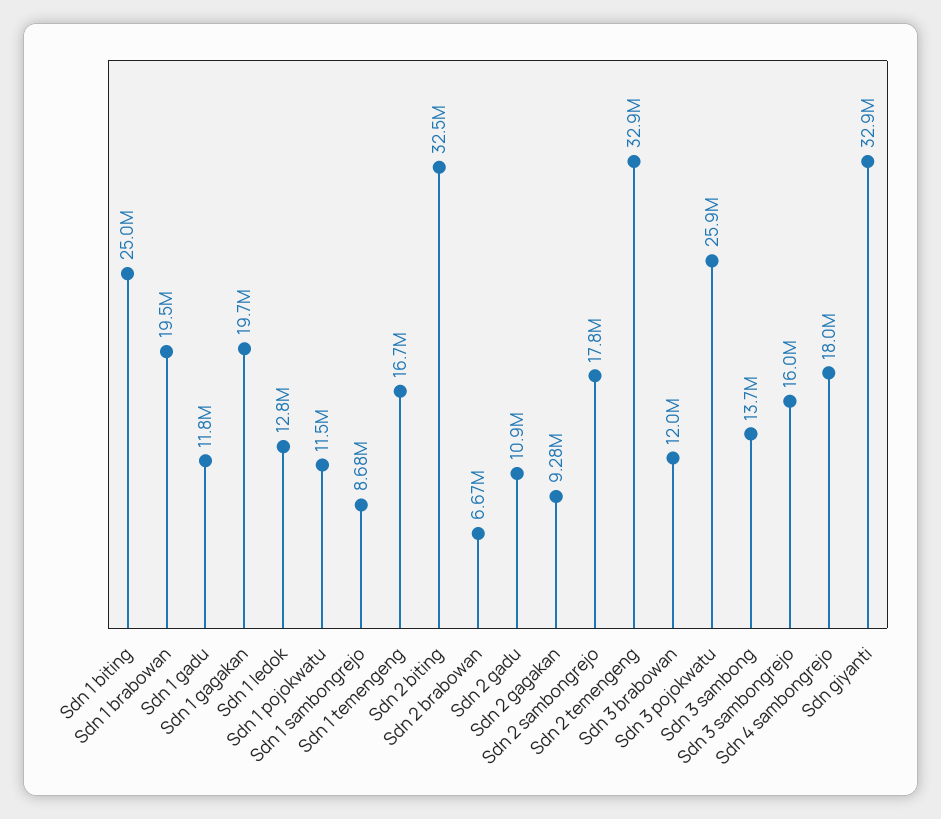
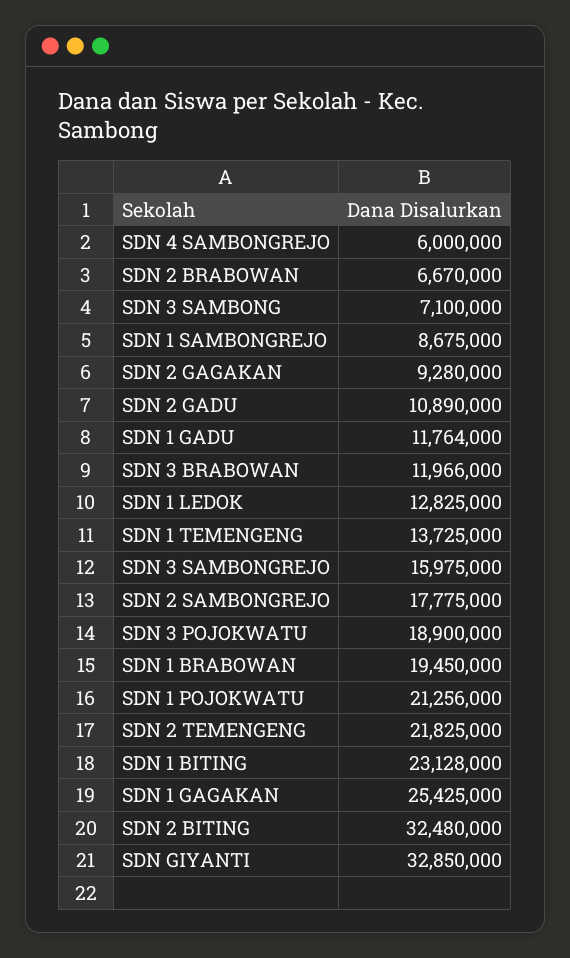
Sdn 1 biting: 25000000 -> 23128000
Sdn 1 gagakan: 19700000 -> 25425000
Sdn 1 pojokwatu: 11500000 -> 21256000
Sdn 1 temengeng: 16700000 -> 13725000
Sdn 2 temengeng: 32900000 -> 21825000
Sdn 3 pojokwatu: 25900000 -> 18900000
Sdn 3 sambong: 13700000 -> 7100000
Sdn 4 sambongrejo: 18000000 -> 6000000

